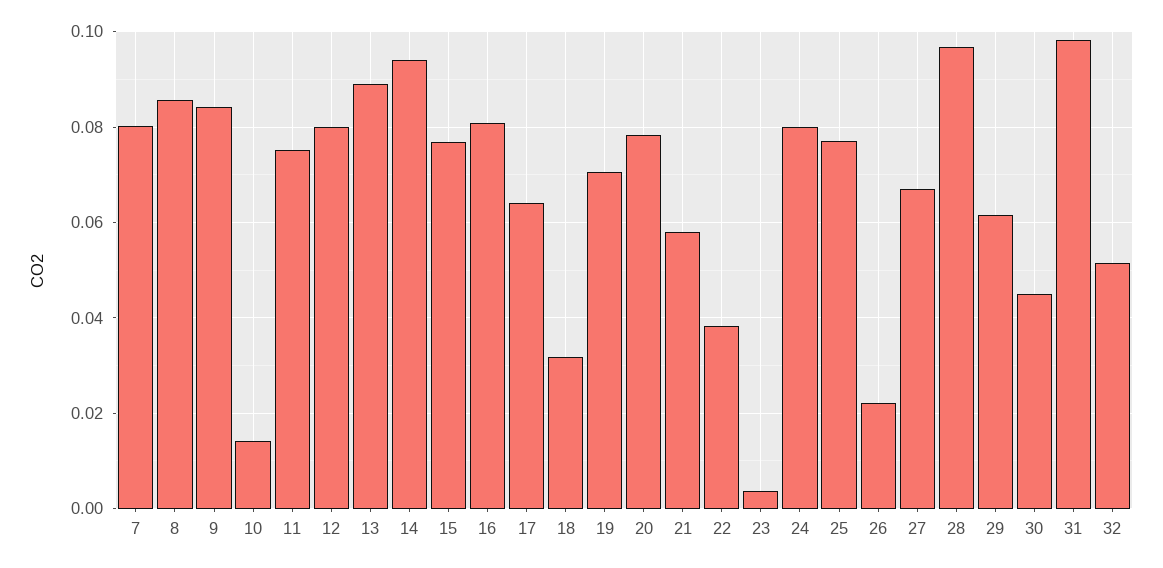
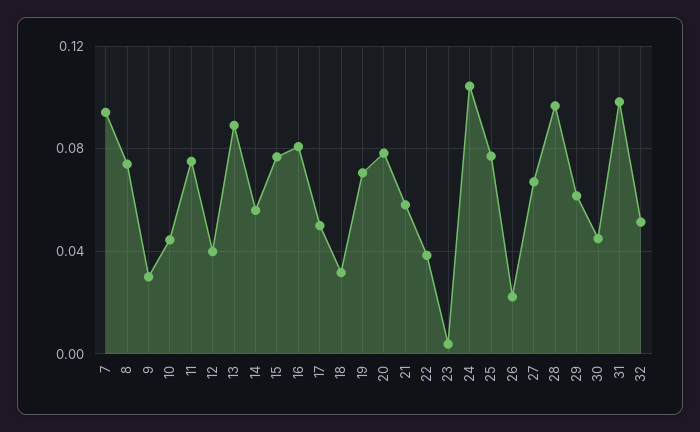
7: 0.08 -> 0.095
8: 0.086 -> 0.075
9: 0.084 -> 0.03
10: 0.014 -> 0.045
12: 0.08 -> 0.04
14: 0.094 -> 0.055
17: 0.064 -> 0.05
24: 0.08 -> 0.105

